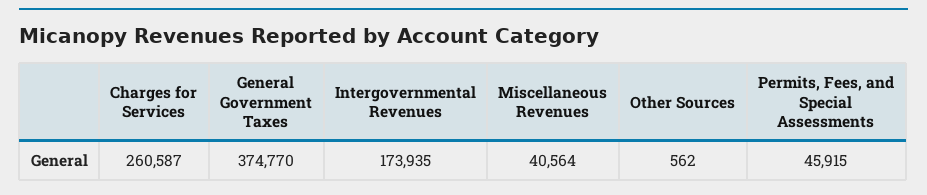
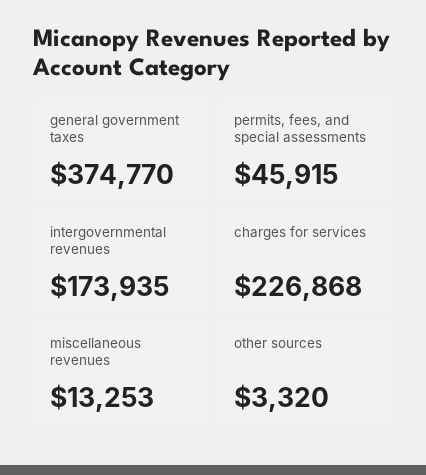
Charges for Services: 260587 -> 226868
Miscellaneous Revenues: 40564 -> 13253
Other Sources: 562 -> 3320

